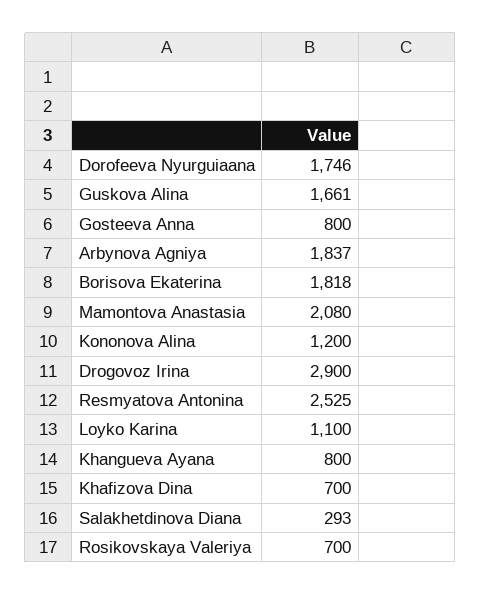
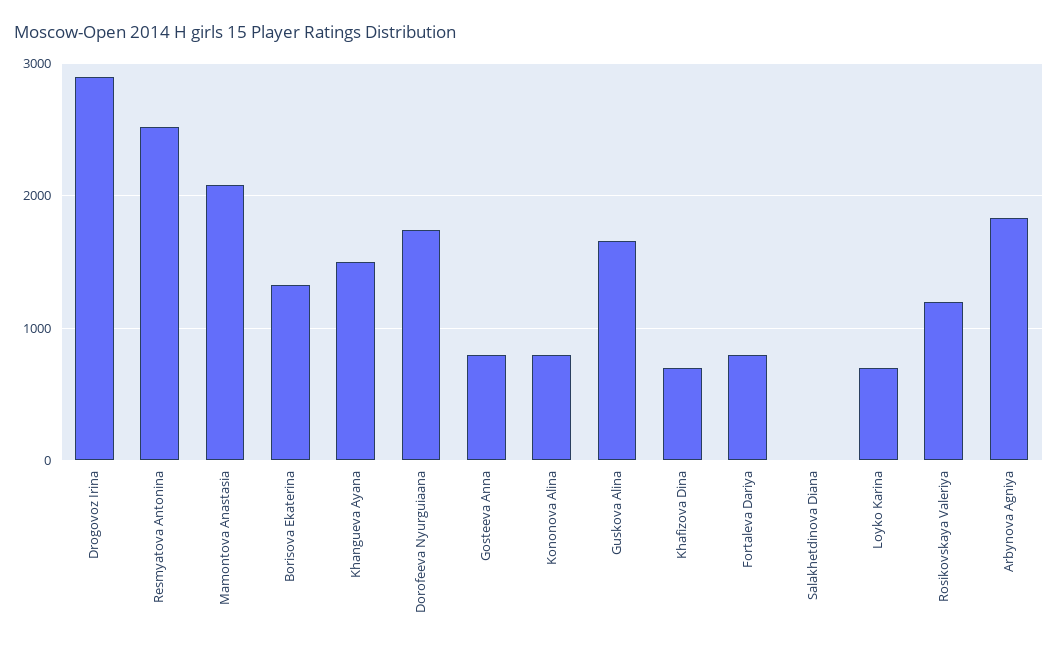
Borisova Ekaterina: 1818 -> 1300
Kononova Alina: 1200 -> 800
Loyko Karina: 1100 -> 700
Khangueva Ayana: 800 -> 1500
Salakhetdinova Diana: 293 -> 0
Rosikovskaya Valeriya: 700 -> 1200
Fortaleva Dariya: none -> 800

